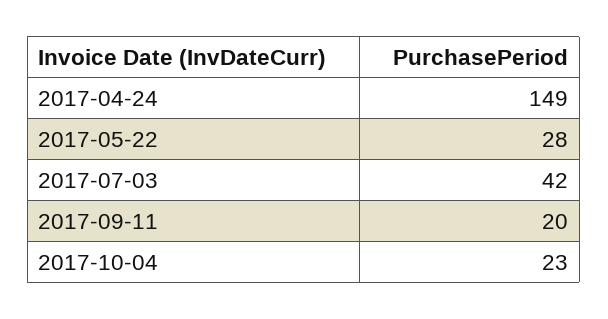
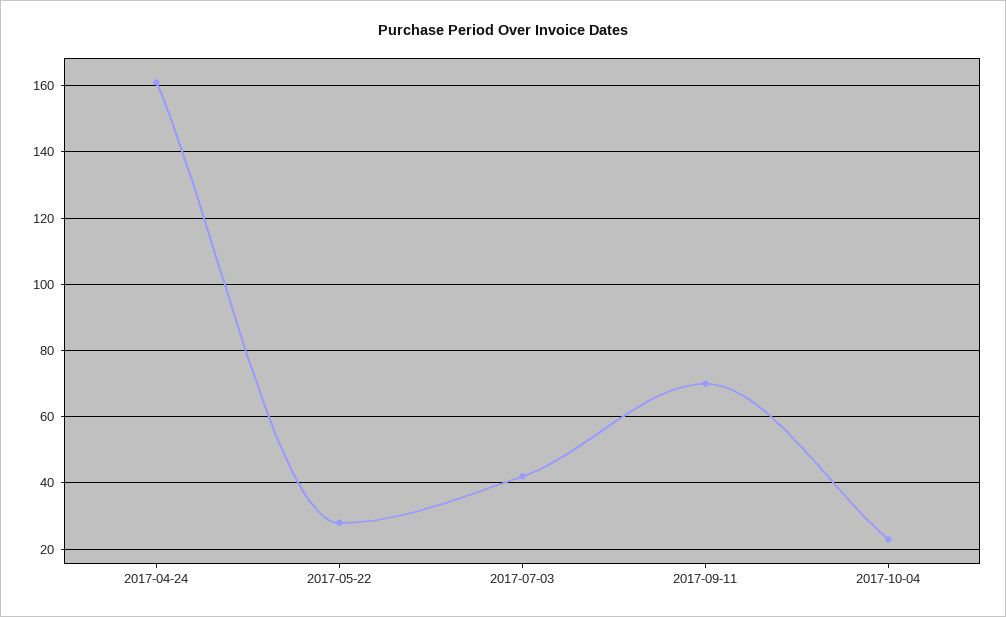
2017-04-24: 149 -> 160
2017-09-11: 20 -> 70

